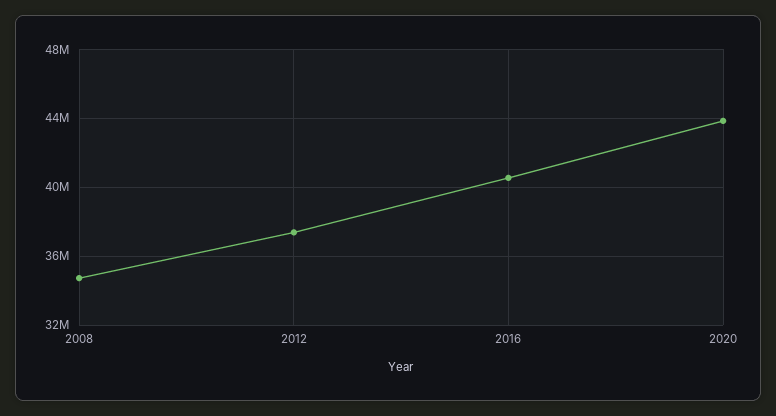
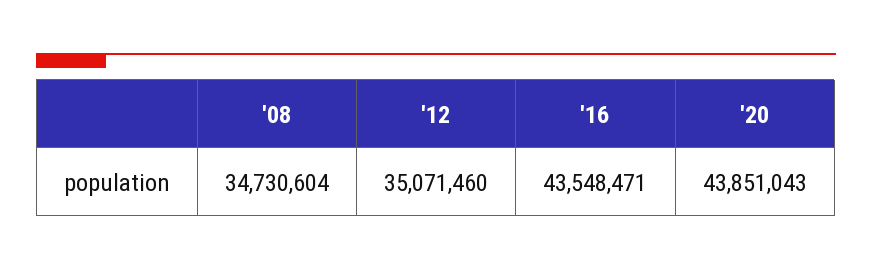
2012: 37500000 -> 35071460
2016: 40500000 -> 43548471

